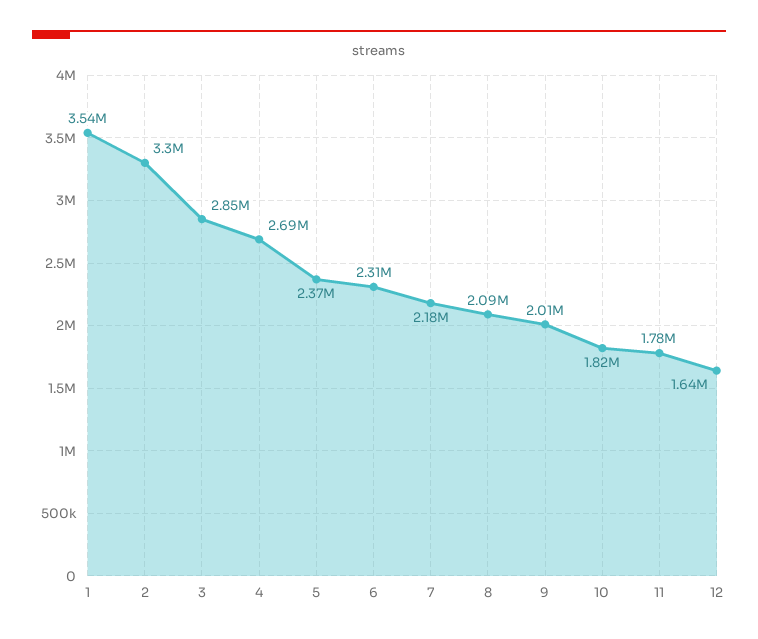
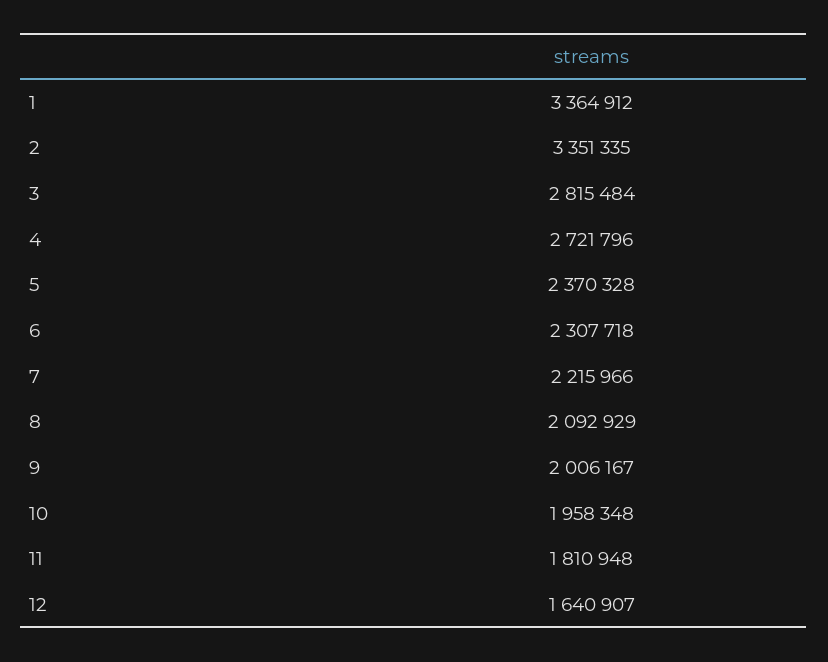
1: 3540000 -> 3364912
2: 3300000 -> 3351335
3: 2850000 -> 2815484
4: 2690000 -> 2721796
7: 2180000 -> 2215966
10: 1820000 -> 1958348
11: 1780000 -> 1810948

